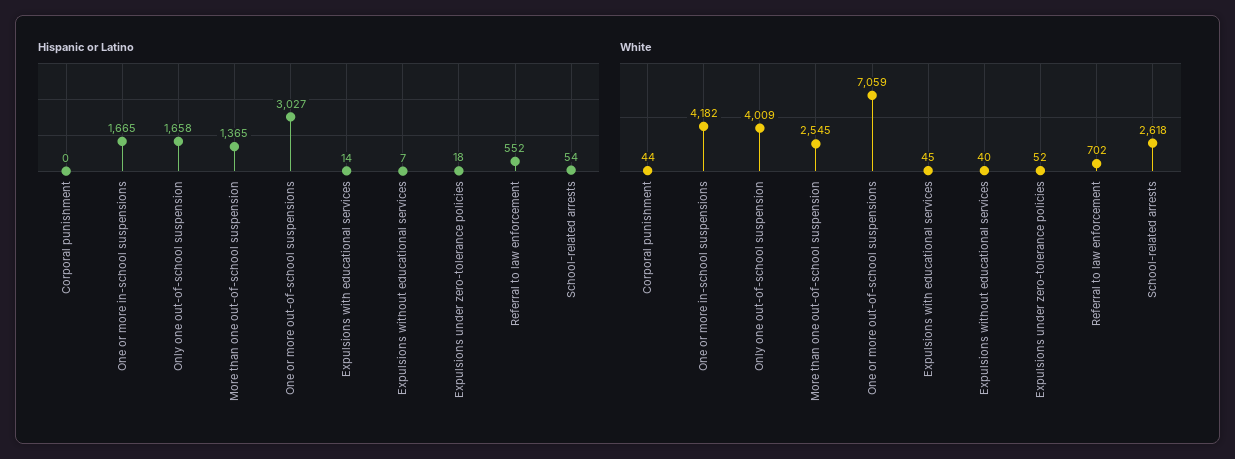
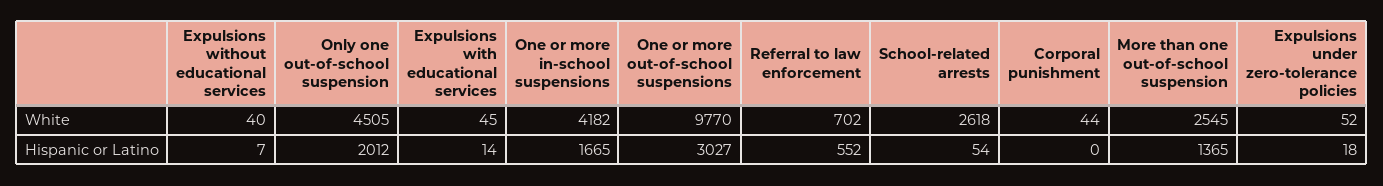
Hispanic or Latino, Only one out-of-school suspension: 1658 -> 2012
White, Only one out-of-school suspension: 4009 -> 4505
White, One or more out-of-school suspensions: 7059 -> 9770

